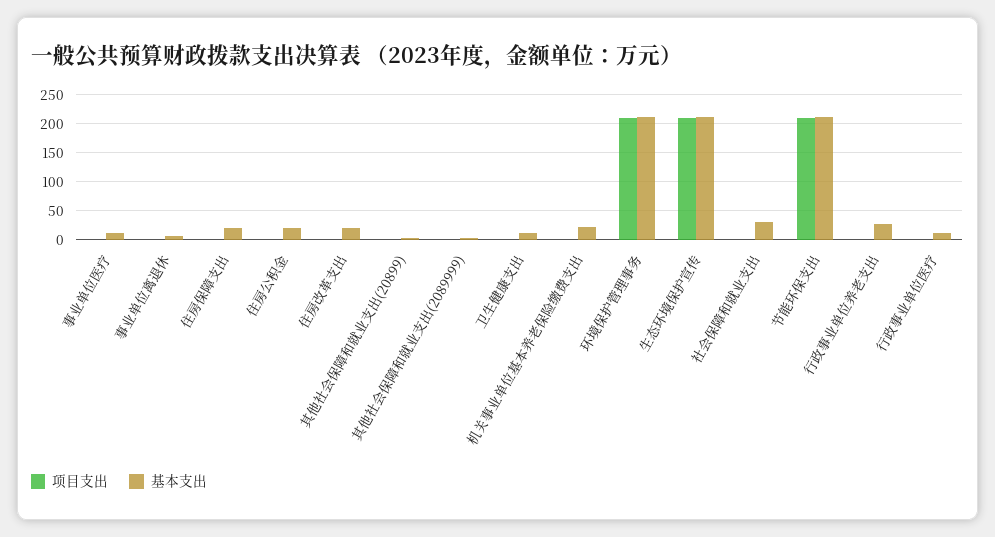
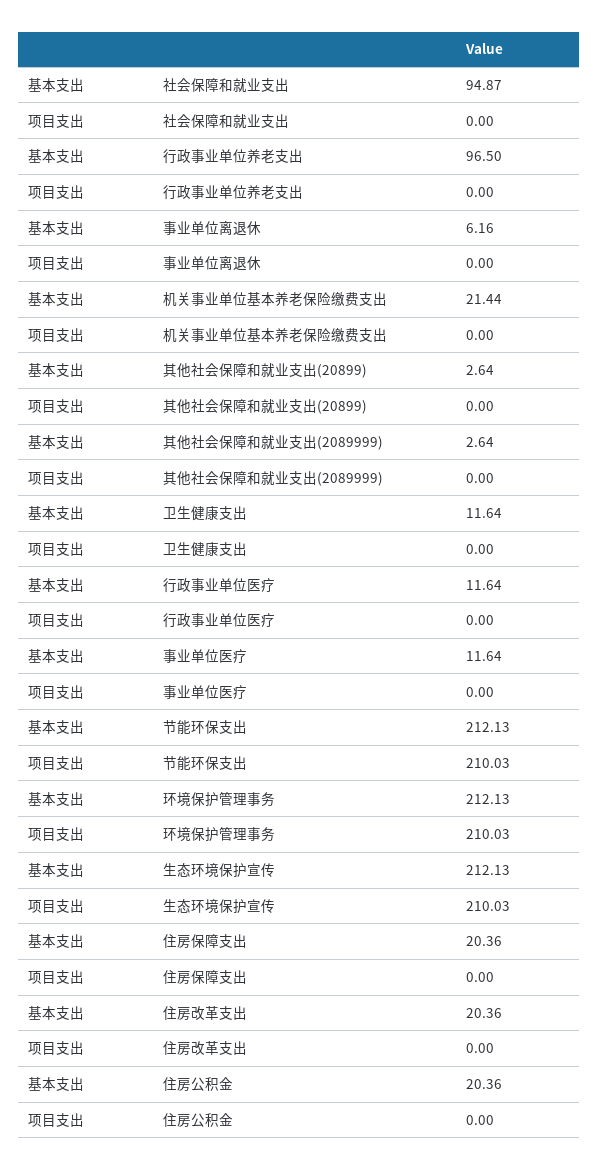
基本支出, 社会保障和就业支出: 25 -> 94.87
基本支出, 行政事业单位养老支出: 25 -> 96.5

